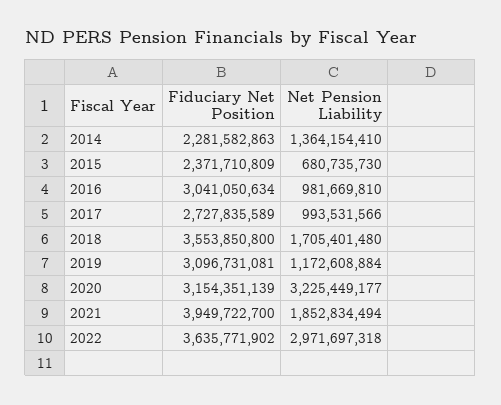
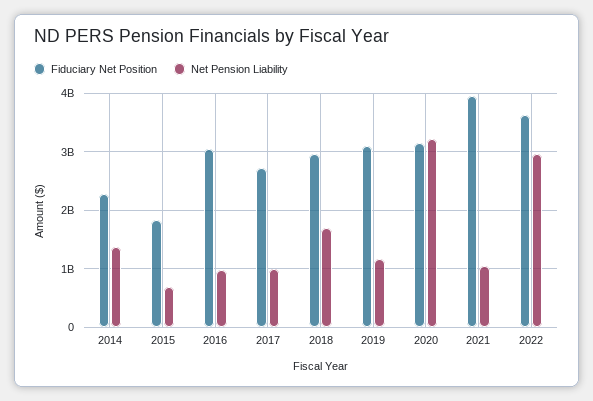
Fiduciary Net Position, 2015: 2371710809 -> 1800000000
Fiduciary Net Position, 2018: 3553850800 -> 3000000000
Net Pension Liability, 2021: 1852834494 -> 1000000000

